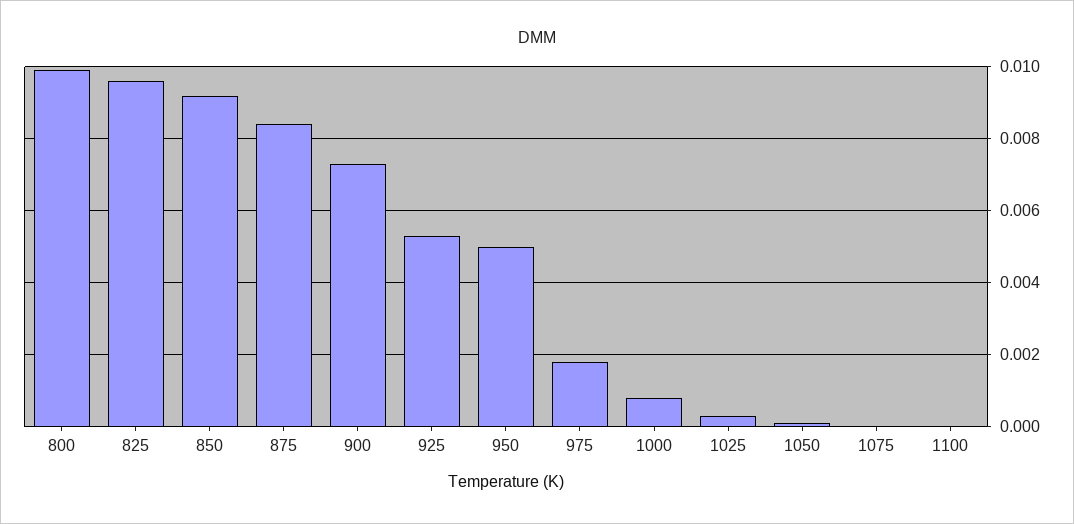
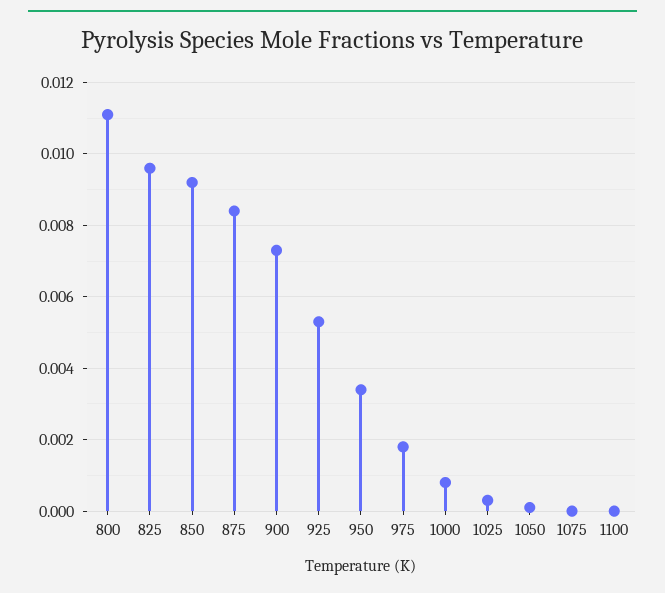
800: 0.01 -> 0.011
950: 0.005 -> 0.0035

